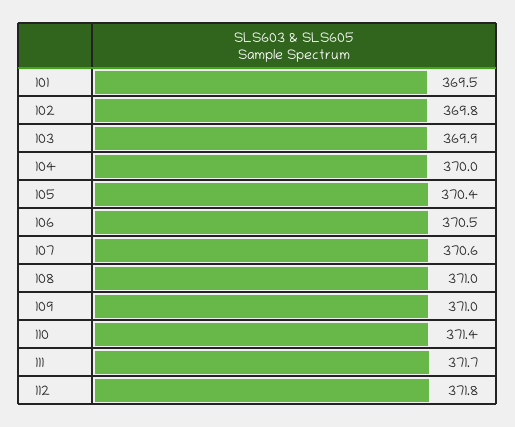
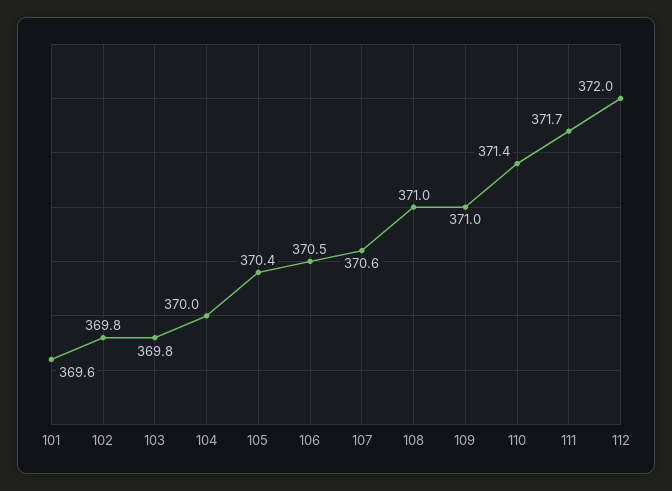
101: 369.5 -> 369.6
103: 369.9 -> 369.8
112: 371.8 -> 372

